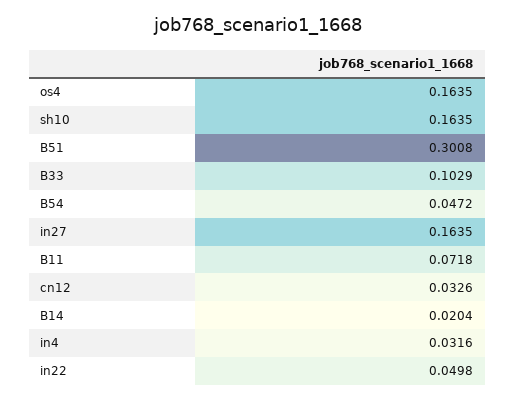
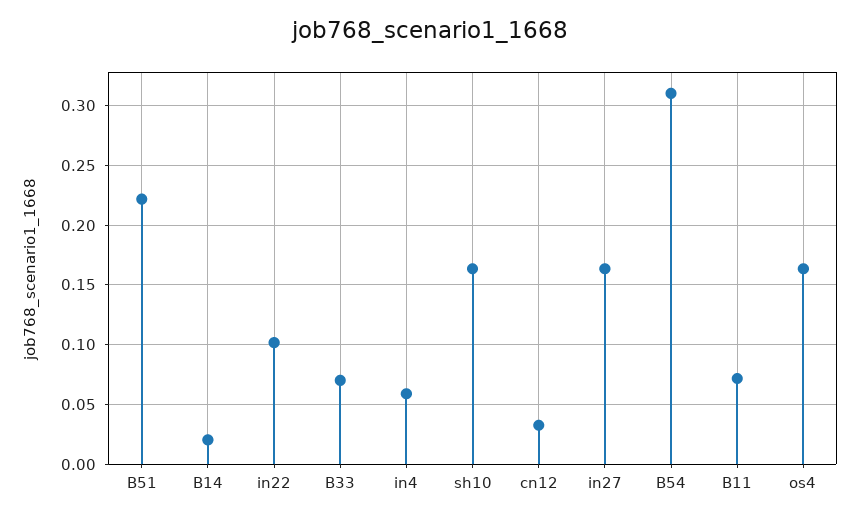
B51: 0.3008 -> 0.22
B33: 0.1029 -> 0.07
B54: 0.0472 -> 0.31
in4: 0.0316 -> 0.06
in22: 0.0498 -> 0.1

